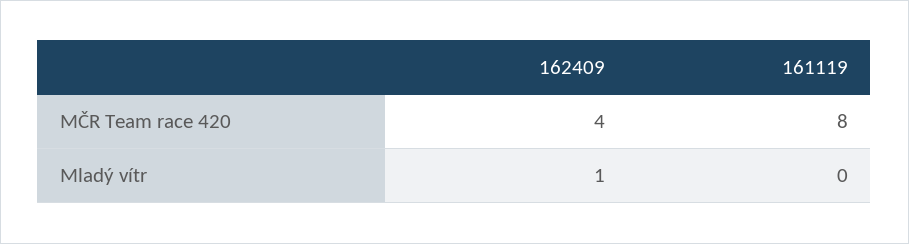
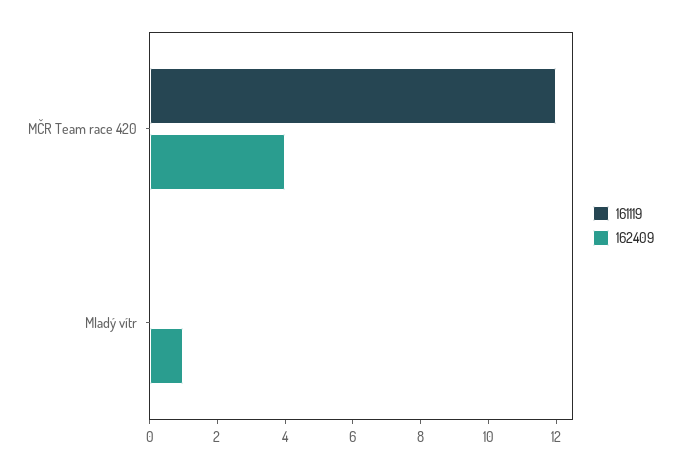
161119, MČR Team race 420: 8 -> 12

